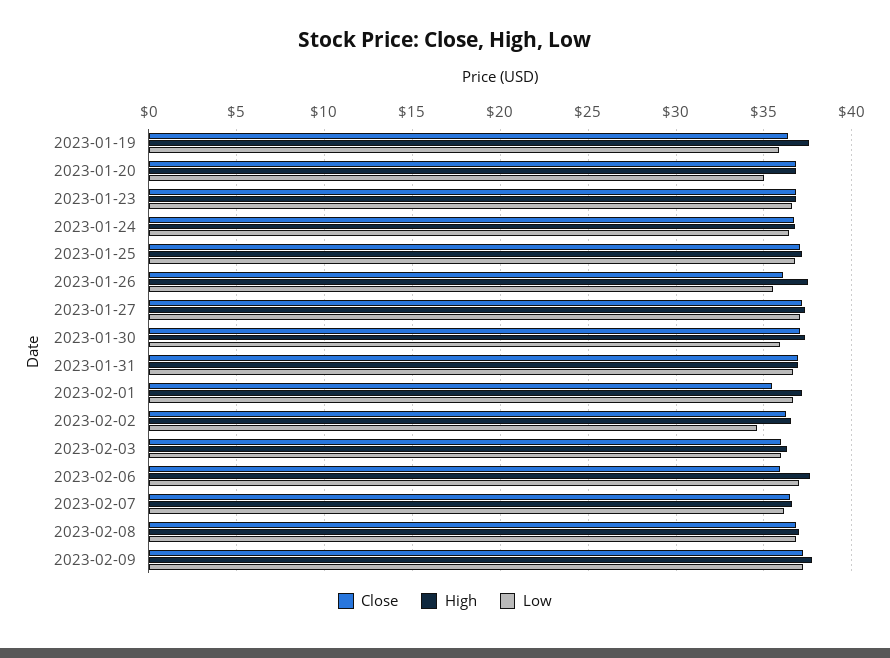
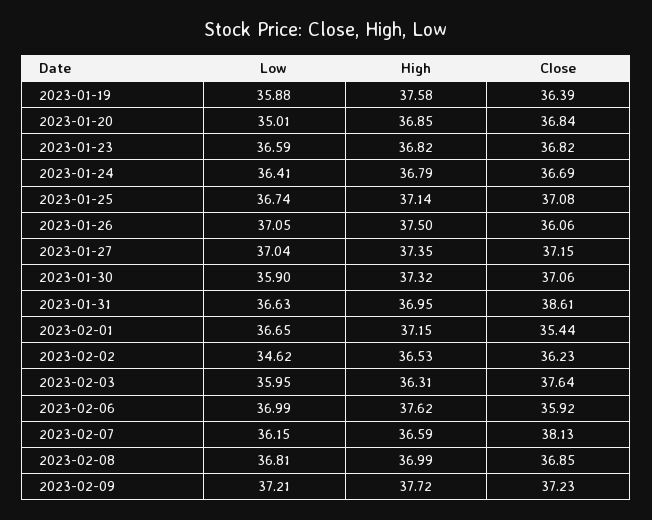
Low, 2023-01-26: 35.5 -> 37.05
Close, 2023-01-31: 37 -> 38.61
Close, 2023-02-03: 36 -> 37.64
Close, 2023-02-07: 36.5 -> 38.13

